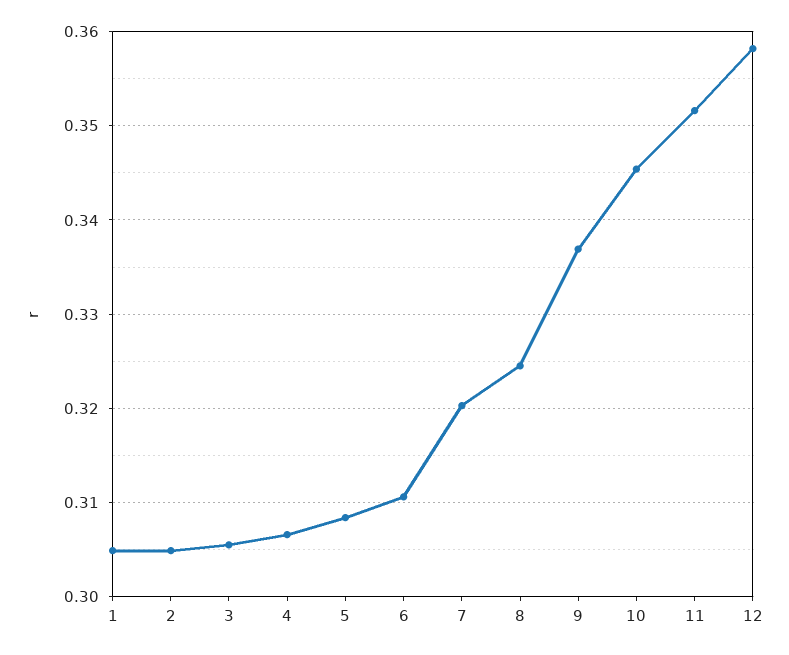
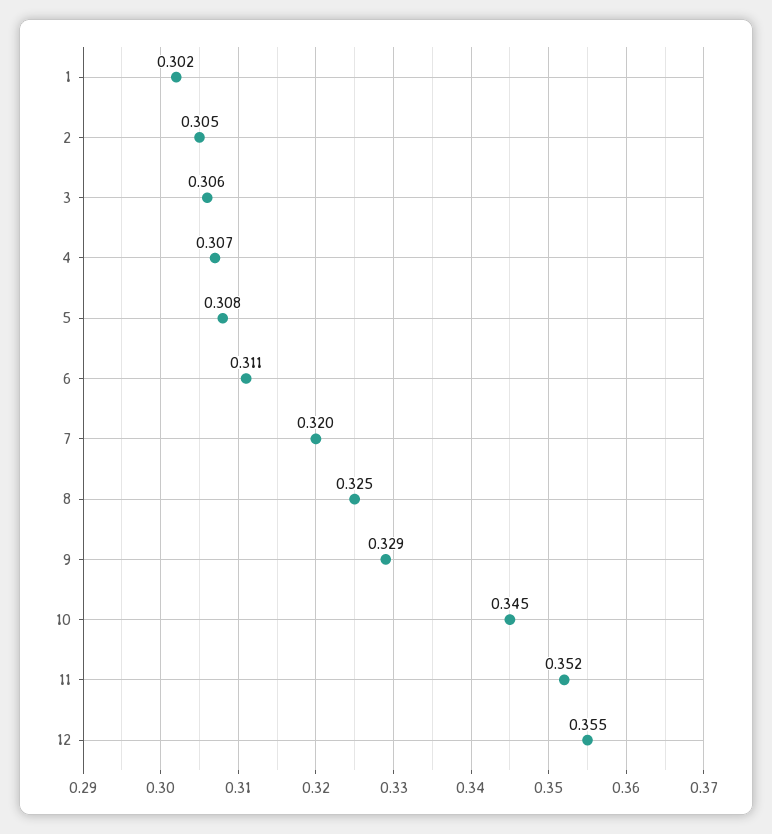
1: 0.305 -> 0.302
9: 0.337 -> 0.329
12: 0.358 -> 0.355

